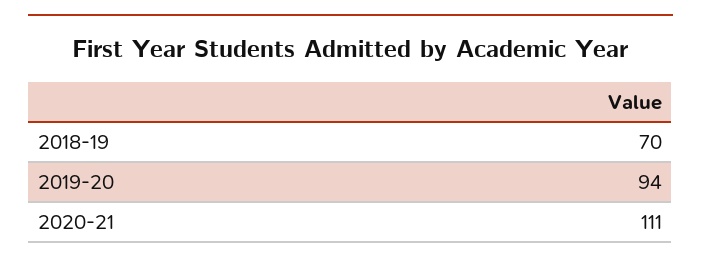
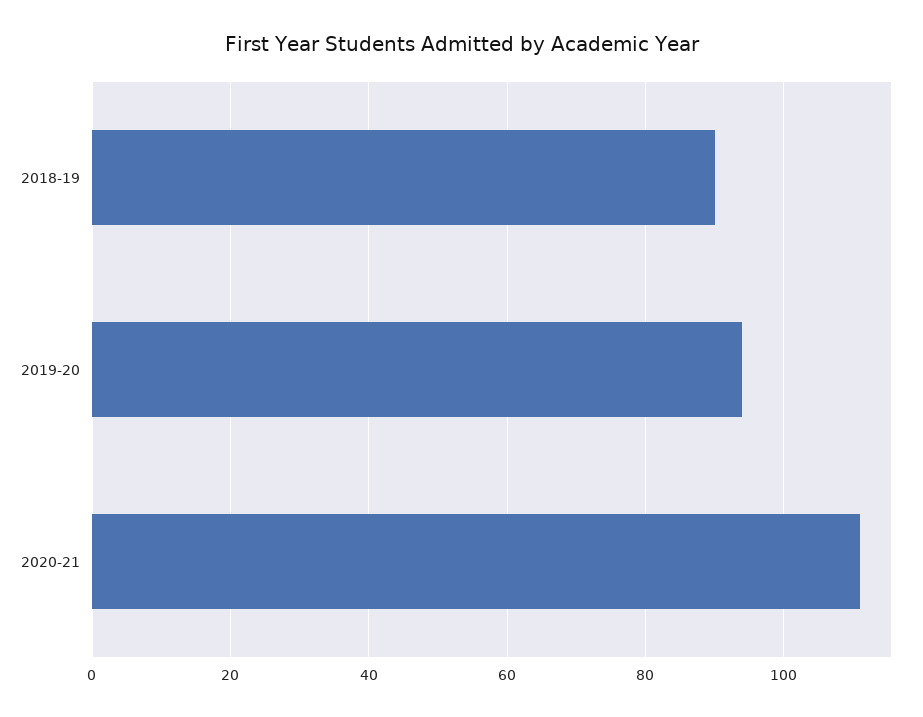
2018-19: 70 -> 90

